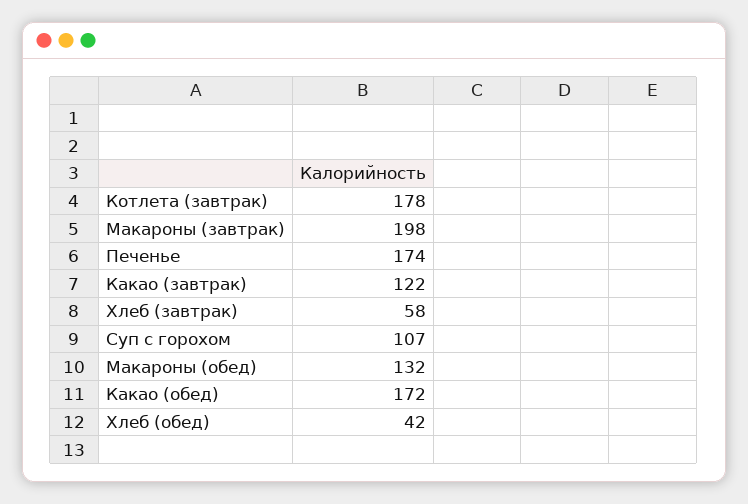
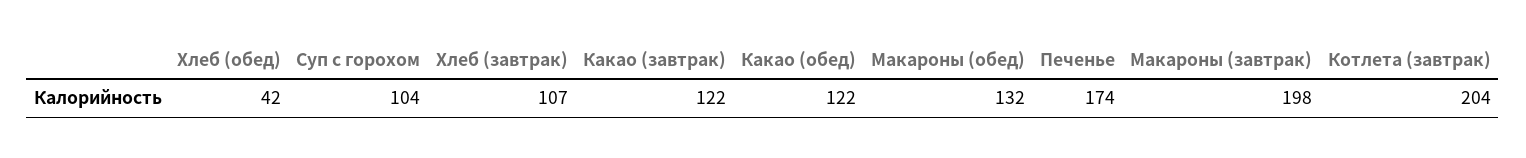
Котлета (завтрак): 178 -> 204
Хлеб (завтрак): 58 -> 107
Суп с горохом: 107 -> 104
Какао (обед): 172 -> 122

